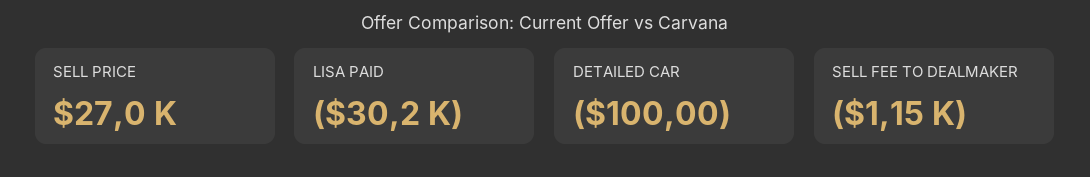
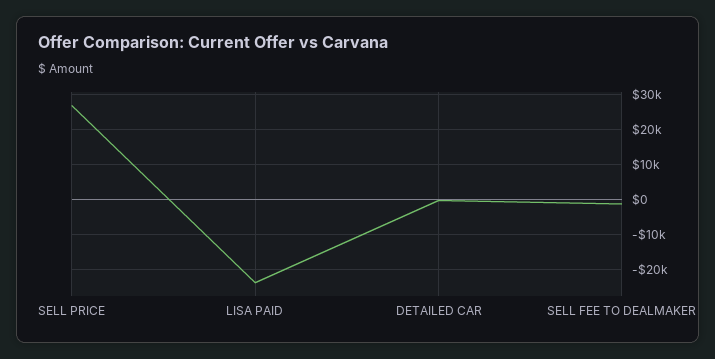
LISA PAID: -30200 -> -24000

